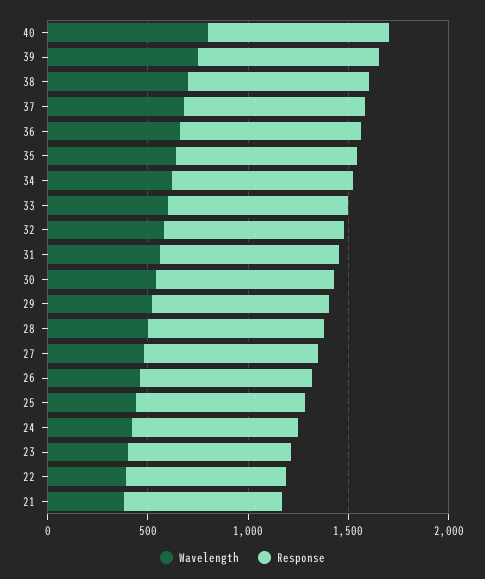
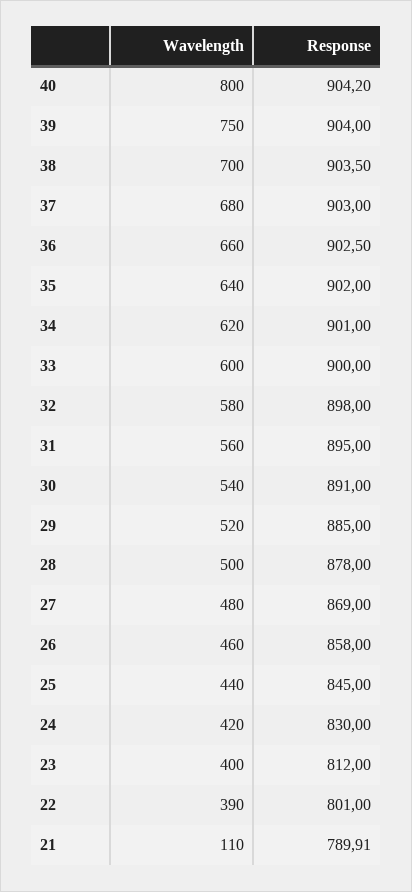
Wavelength, 21: 400 -> 110

